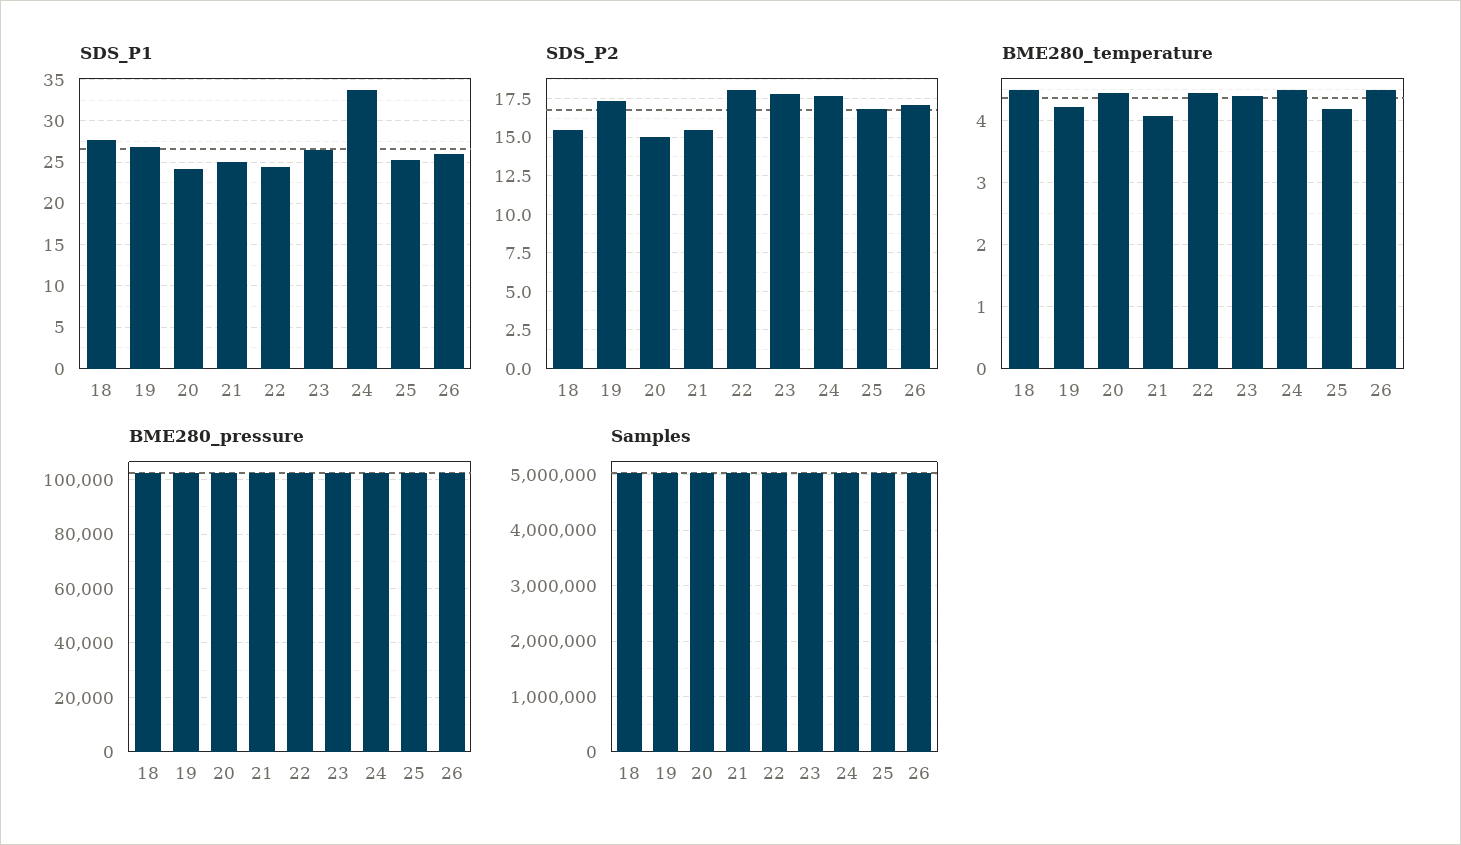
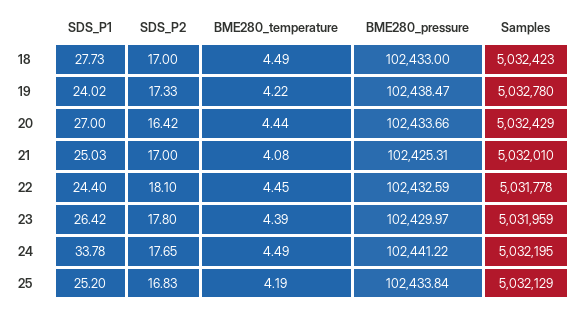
SDS_P1, 19: 27 -> 24.02
SDS_P1, 20: 24 -> 27
SDS_P1, 26: 26 -> none
SDS_P2, 18: 15.5 -> 17
SDS_P2, 20: 15 -> 16.42
SDS_P2, 21: 15.5 -> 17
SDS_P2, 26: 17 -> none
BME280_temperature, 26: 4.5 -> none
BME280_pressure, 26: 102500 -> none
Samples, 26: 5000000 -> none

